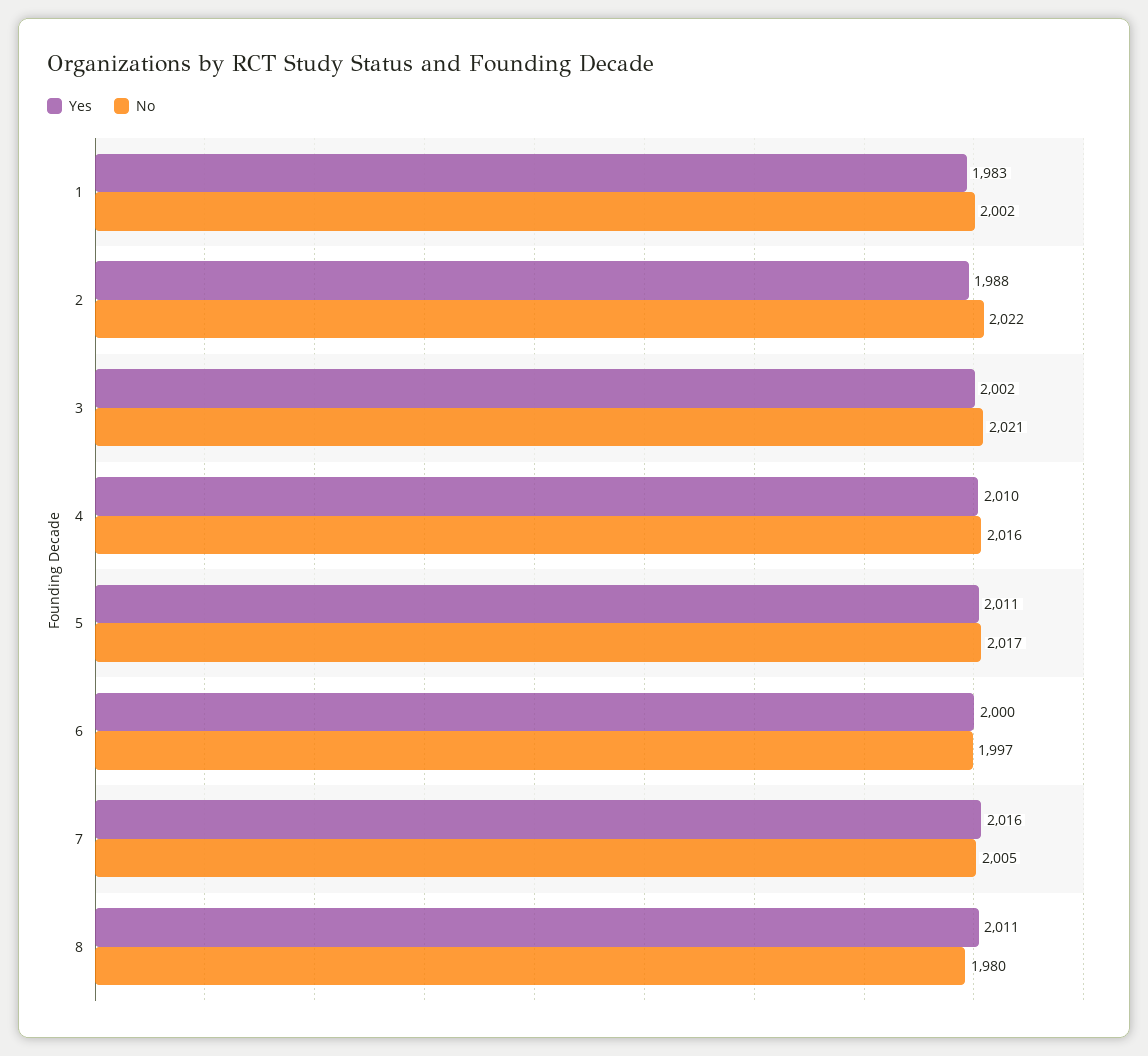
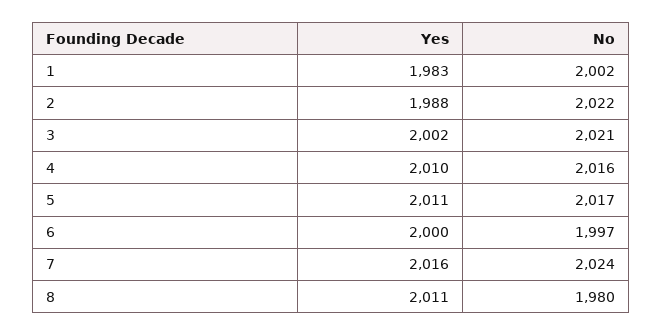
No, 7: 2005 -> 2024

